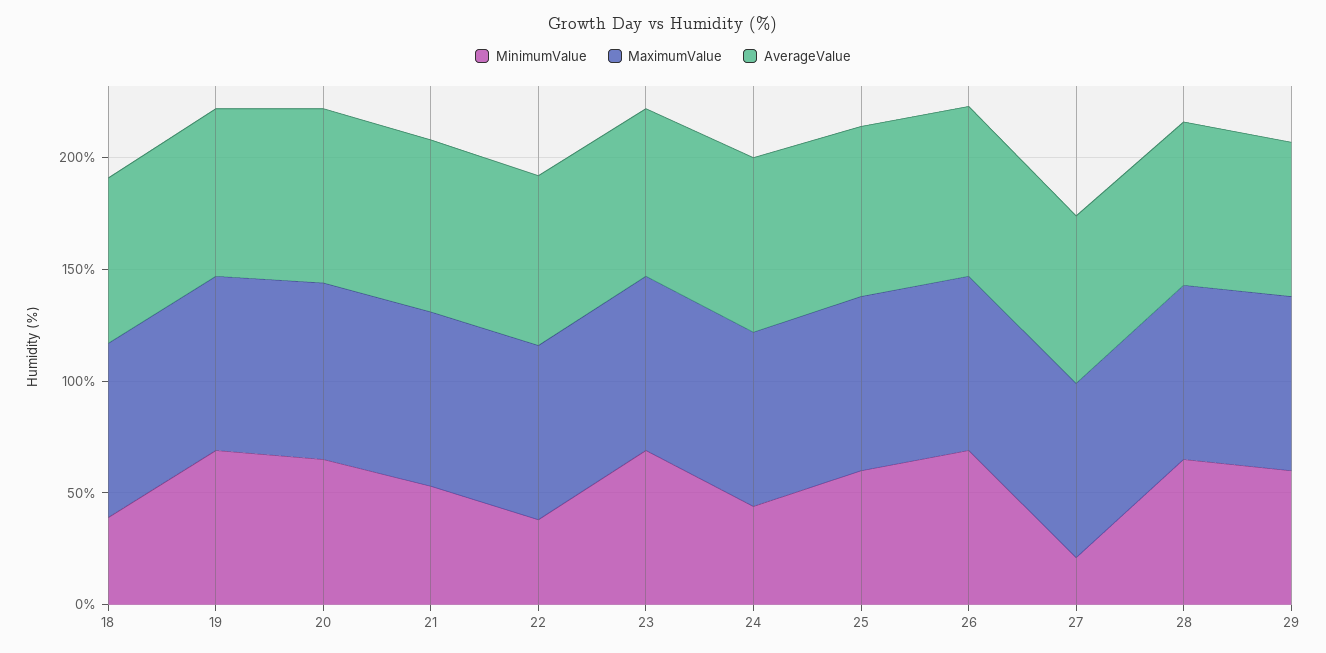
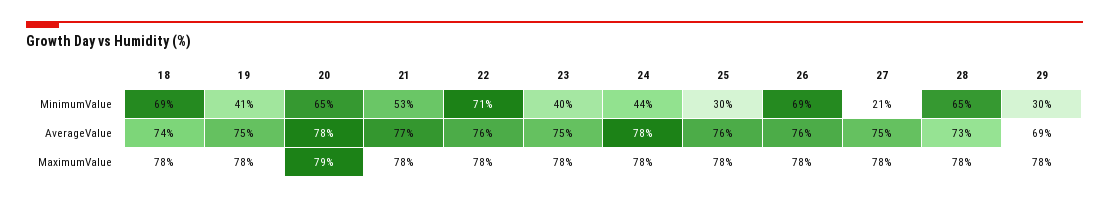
MinimumValue, 18: 40 -> 69
MinimumValue, 19: 70 -> 41
MinimumValue, 22: 40 -> 71
MinimumValue, 23: 70 -> 40
MinimumValue, 25: 60 -> 30
MinimumValue, 29: 60 -> 30

